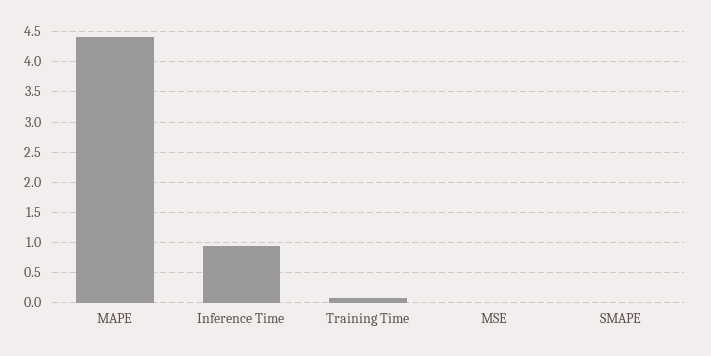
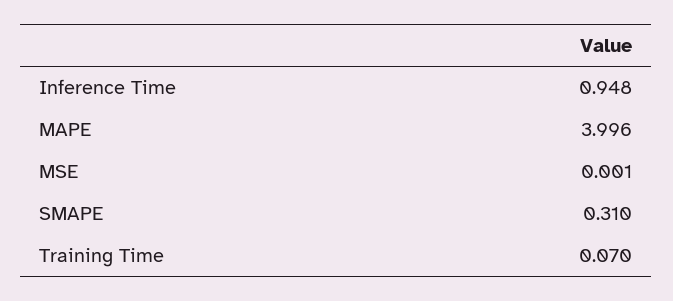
MAPE: 4.4 -> 3.996
SMAPE: 0 -> 0.31

